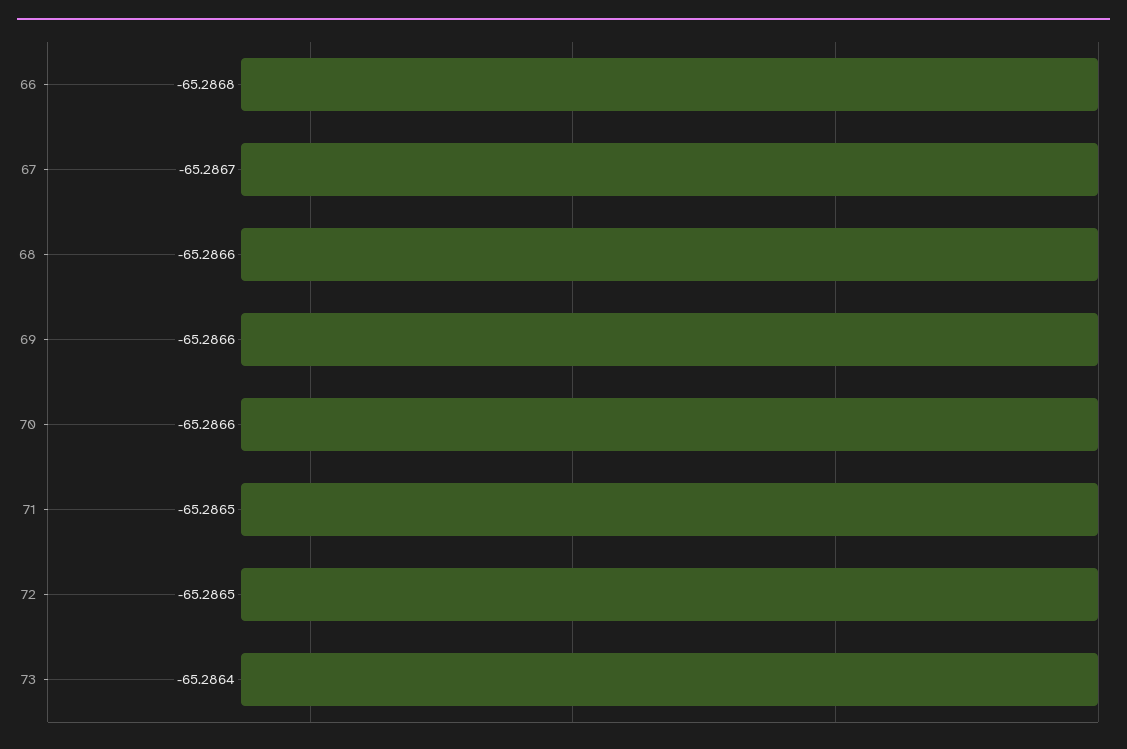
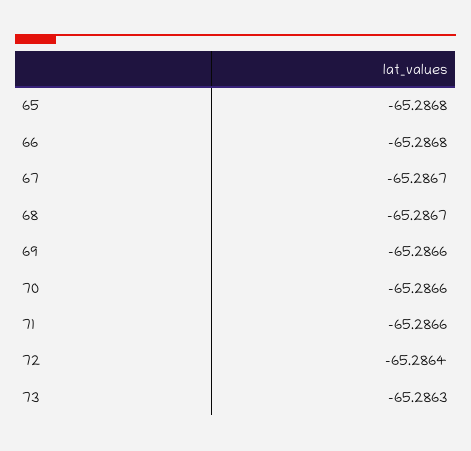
68: -65.2866 -> -65.2867
71: -65.2865 -> -65.2866
72: -65.2865 -> -65.2864
73: -65.2864 -> -65.2863
65: none -> -65.2868

